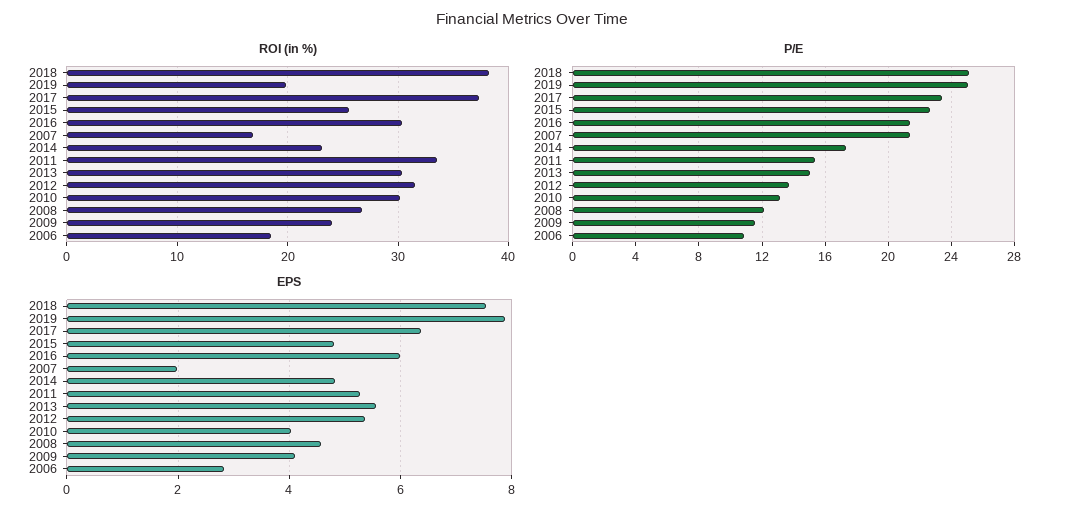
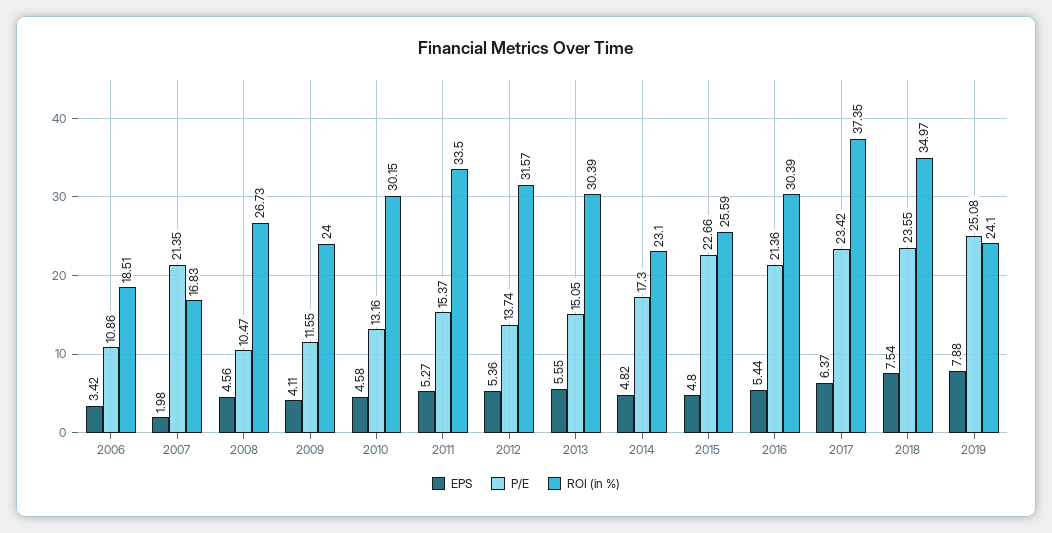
ROI (in %), 2018: 38 -> 34.97
ROI (in %), 2019: 20 -> 24.1
P/E, 2018: 25 -> 23.55
P/E, 2008: 12 -> 10.47
EPS, 2016: 6 -> 5.44
EPS, 2010: 4 -> 4.58
EPS, 2006: 2.8 -> 3.42

